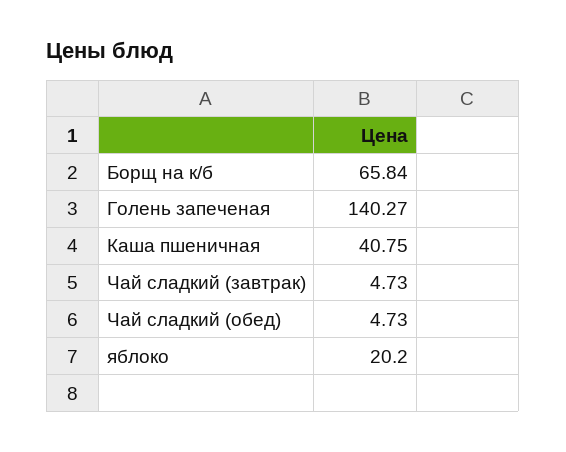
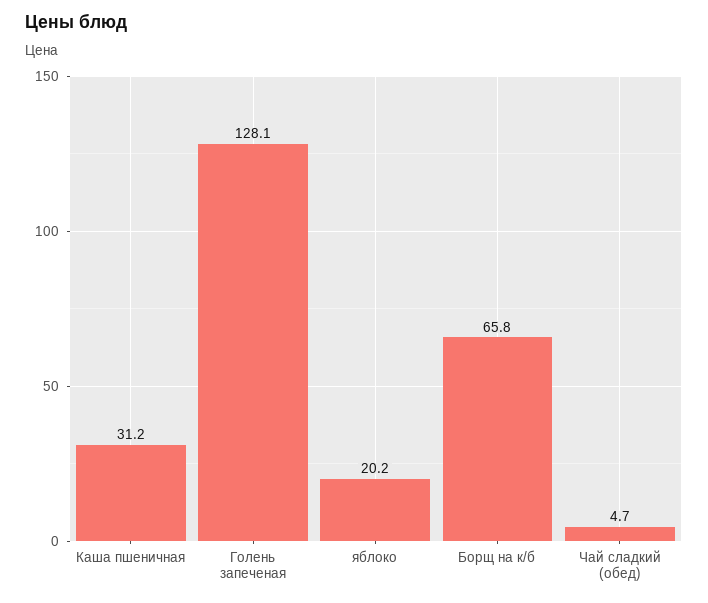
Голень запеченая: 140.27 -> 128.1
Каша пшеничная: 40.75 -> 31.2
Чай сладкий (завтрак): 4.73 -> none

